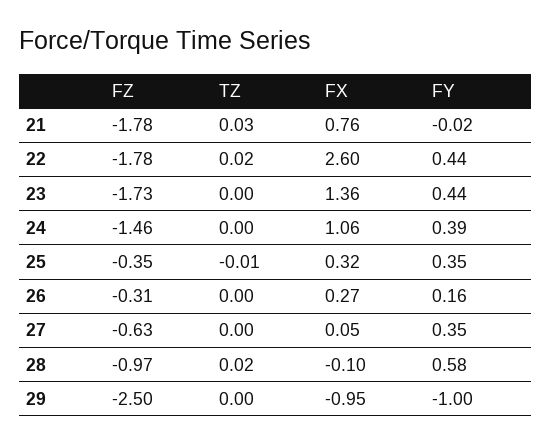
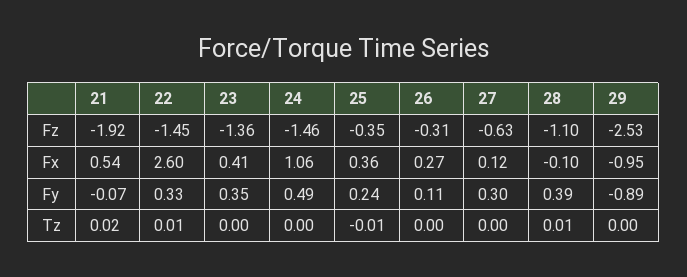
FZ, 21: -1.78 -> -1.92
TZ, 21: 0.03 -> 0.02
FX, 21: 0.76 -> 0.54
FY, 21: -0.02 -> -0.07
FZ, 22: -1.78 -> -1.45
TZ, 22: 0.02 -> 0.01
FY, 22: 0.44 -> 0.33
FZ, 23: -1.73 -> -1.36
FX, 23: 1.36 -> 0.41
FY, 23: 0.44 -> 0.35
FY, 24: 0.39 -> 0.49
FX, 25: 0.32 -> 0.36
FY, 25: 0.35 -> 0.24
FY, 26: 0.16 -> 0.11
FX, 27: 0.05 -> 0.12
FY, 27: 0.35 -> 0.3
FZ, 28: -0.97 -> -1.1
TZ, 28: 0.02 -> 0.01
FY, 28: 0.58 -> 0.39
FZ, 29: -2.5 -> -2.53
FY, 29: -1 -> -0.89

